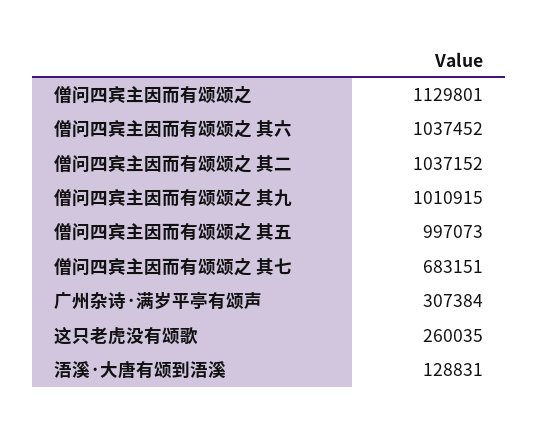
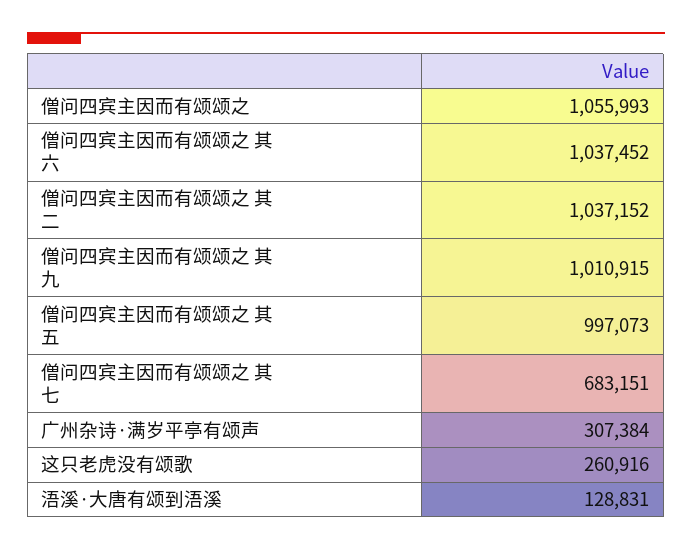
僧问四宾主因而有颂颂之: 1129801 -> 1055993
这只老虎没有颂歌: 260035 -> 260916

